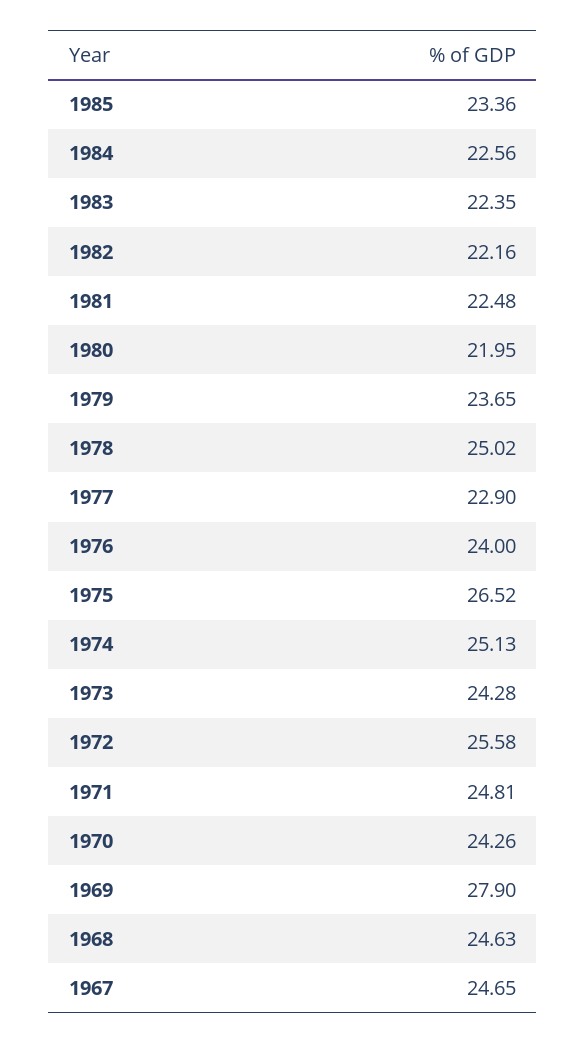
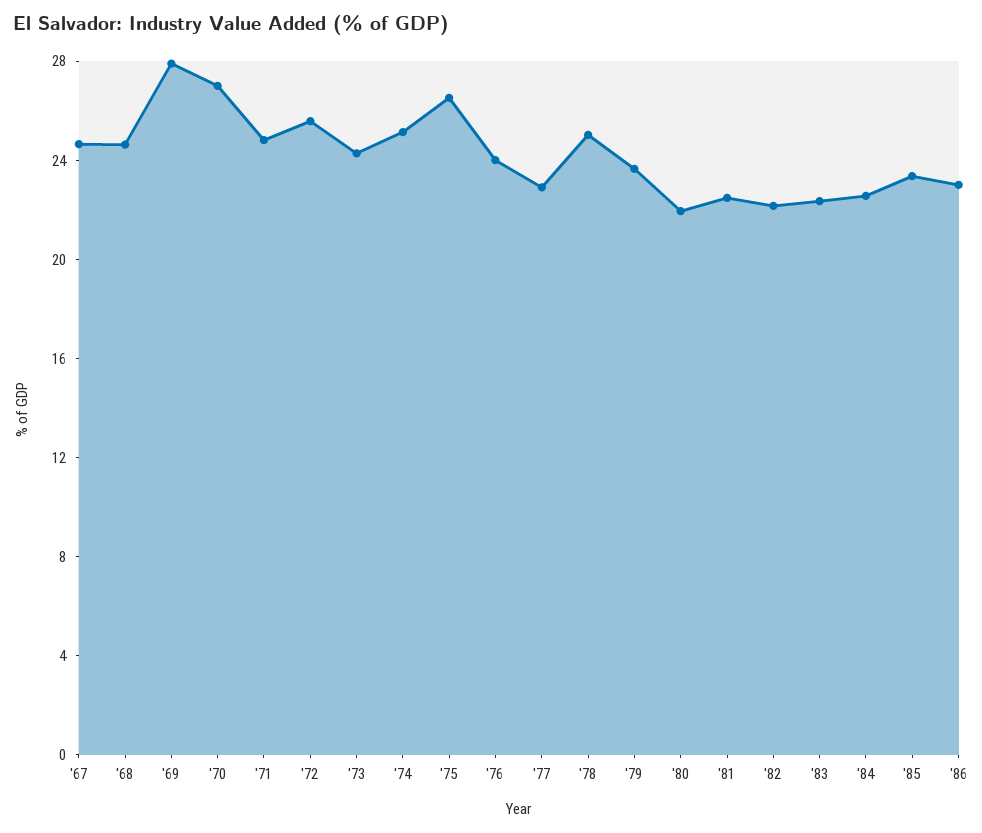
1970: 24.26 -> 27
'86: none -> 23

